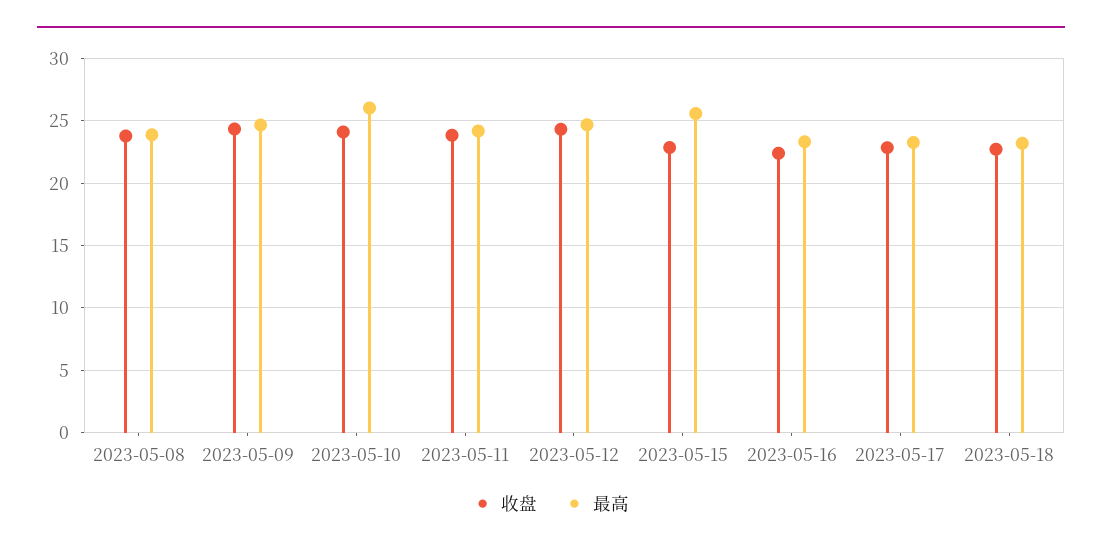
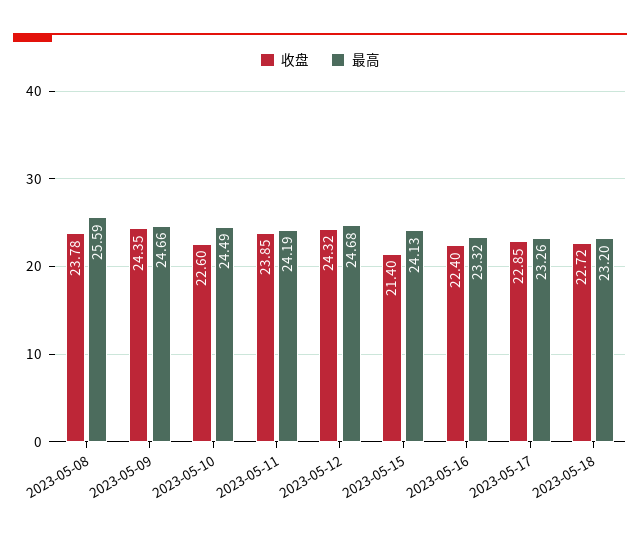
最高, 2023-05-08: 24 -> 25.59
收盘, 2023-05-10: 24 -> 22.6
最高, 2023-05-10: 26 -> 24.49
收盘, 2023-05-15: 23 -> 21.4
最高, 2023-05-15: 25.5 -> 24.13

